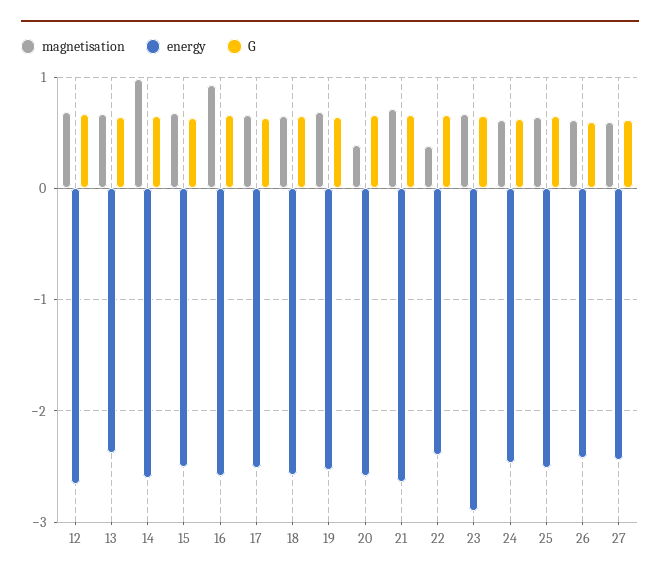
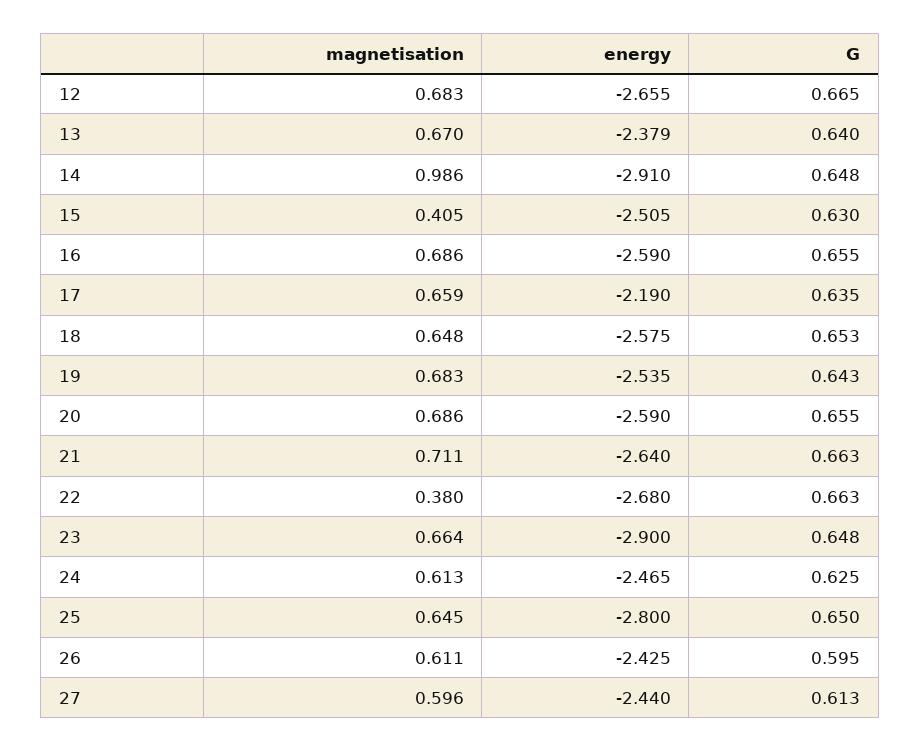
energy, 14: -2.6 -> -2.91
magnetisation, 15: 0.7 -> 0.405
magnetisation, 16: 0.9 -> 0.686
energy, 17: -2.5 -> -2.19
magnetisation, 20: 0.4 -> 0.686
energy, 22: -2.4 -> -2.68
energy, 25: -2.5 -> -2.8

